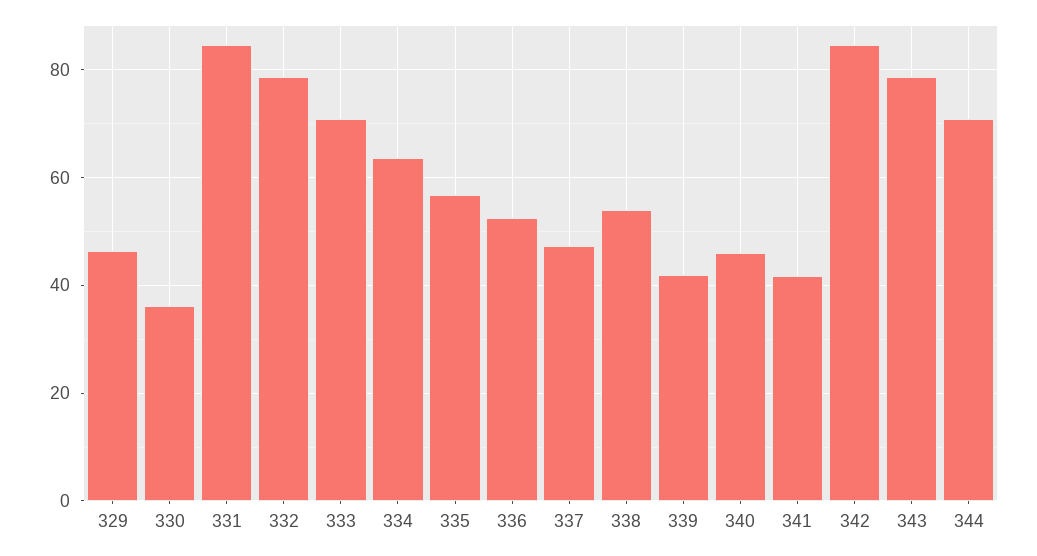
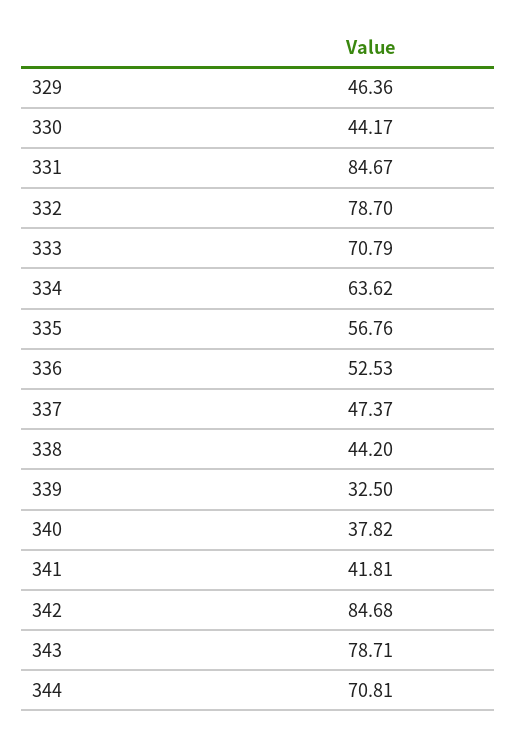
330: 36 -> 44.17
338: 54 -> 44.2
339: 42 -> 32.5
340: 46 -> 37.82

